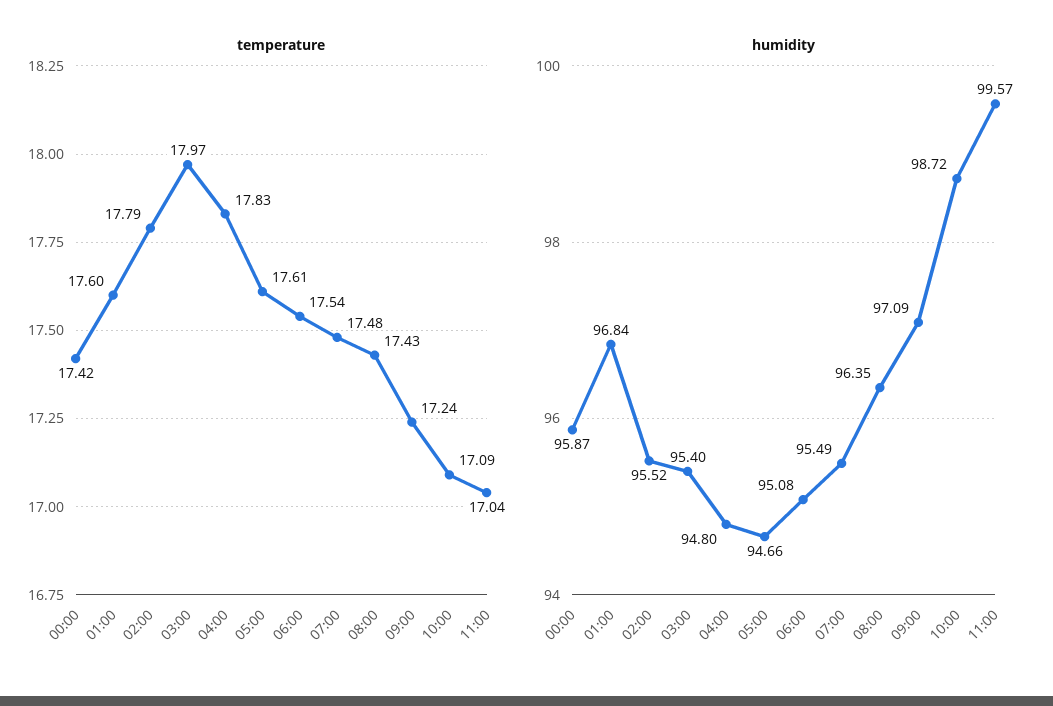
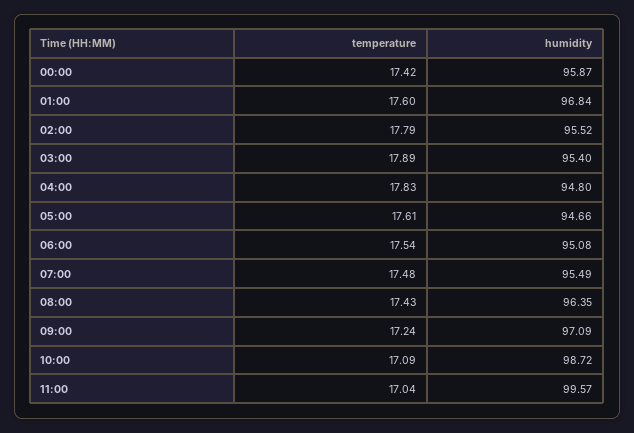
temperature, 03:00: 17.97 -> 17.89

